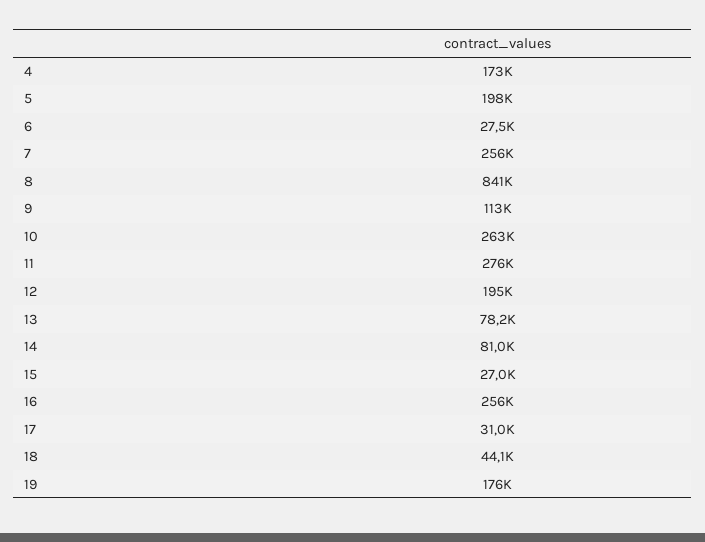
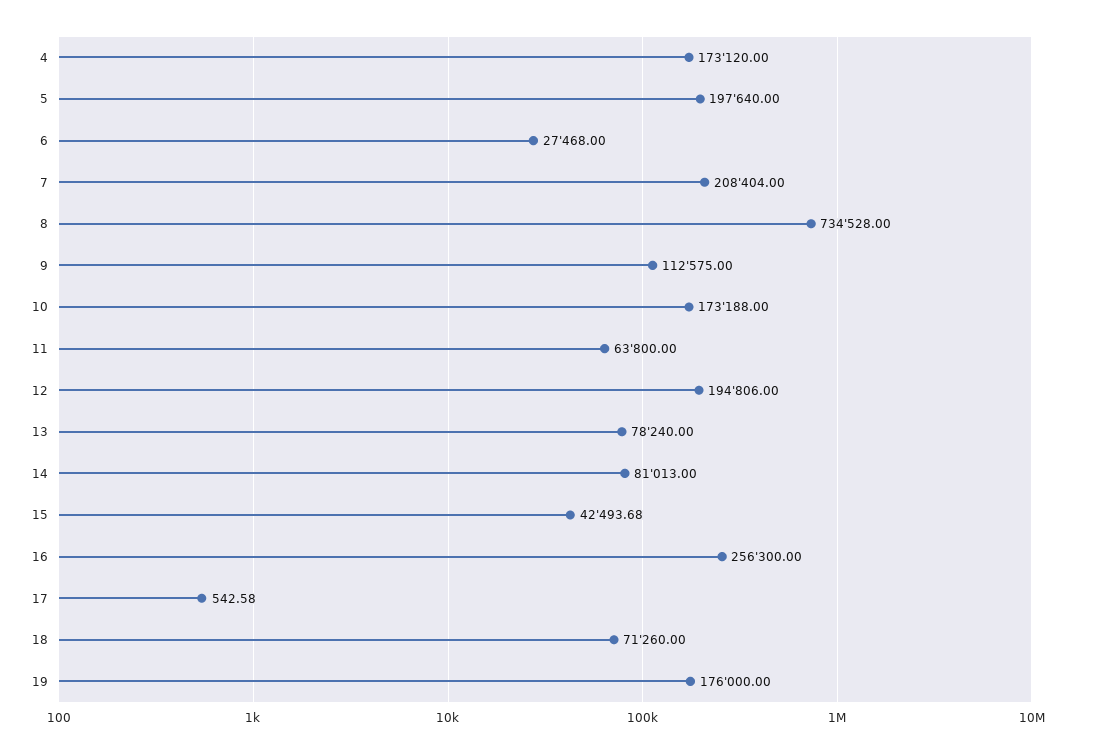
7: 256000 -> 208404
8: 841000 -> 734528
10: 263000 -> 173188
11: 276000 -> 63800
15: 27000 -> 42493.68
17: 31000 -> 542.58
18: 44100 -> 71260

